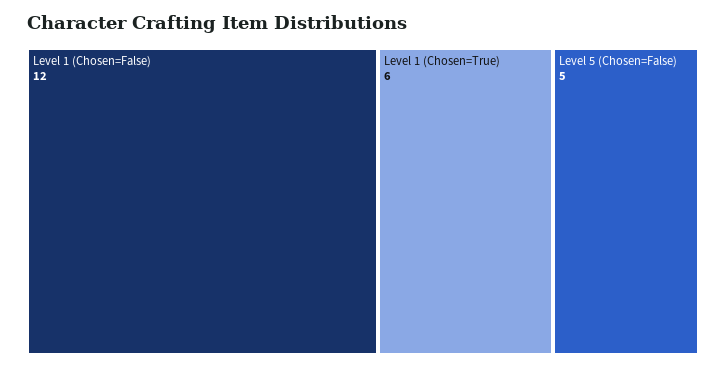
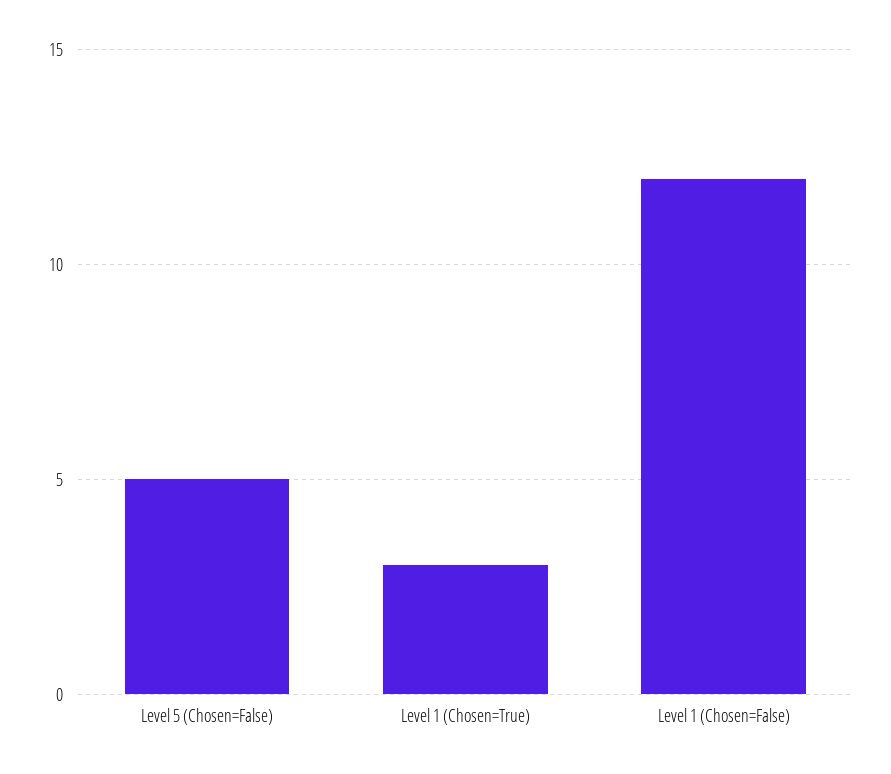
Level 1 (Chosen=True): 6 -> 3

